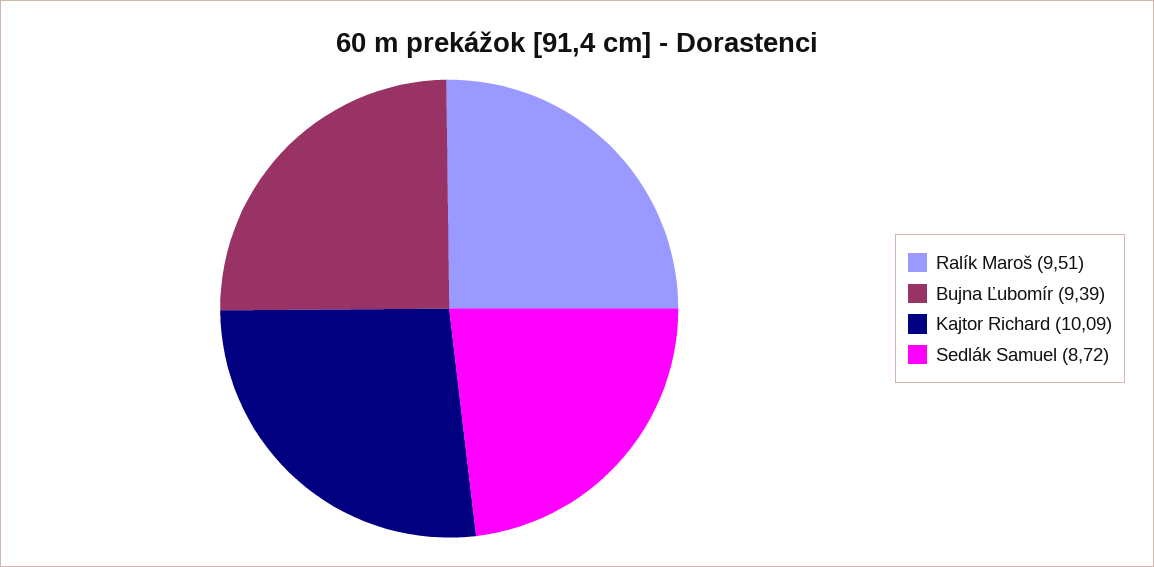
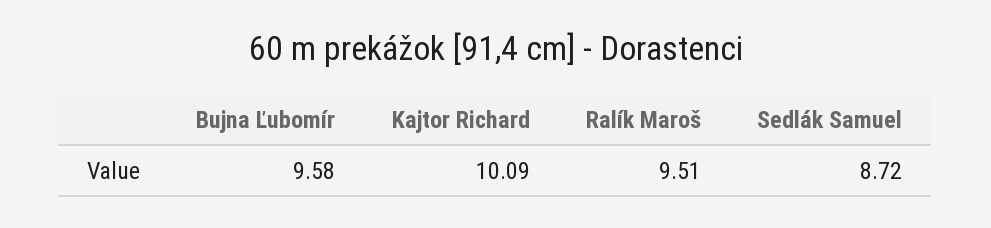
Bujna Ľubomír: 9.39 -> 9.58

